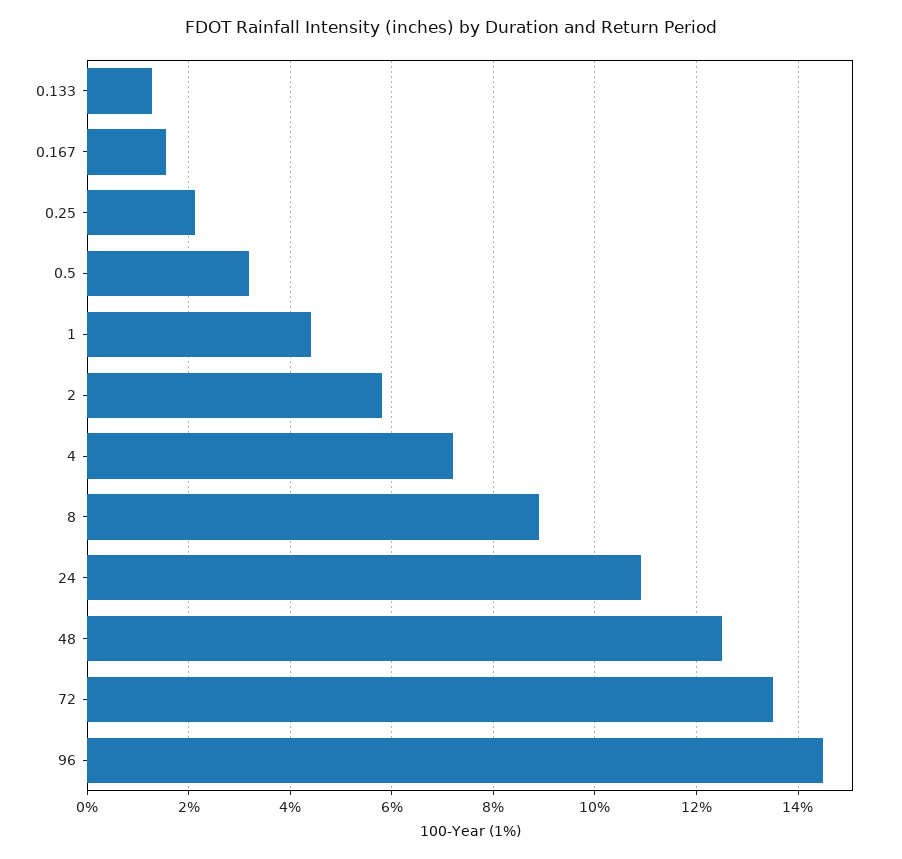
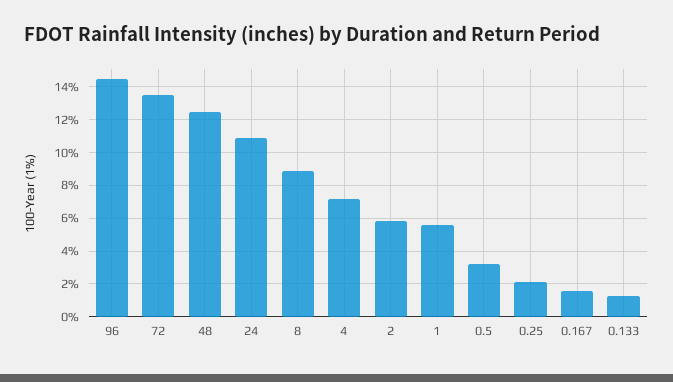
1: 4.4 -> 5.5

